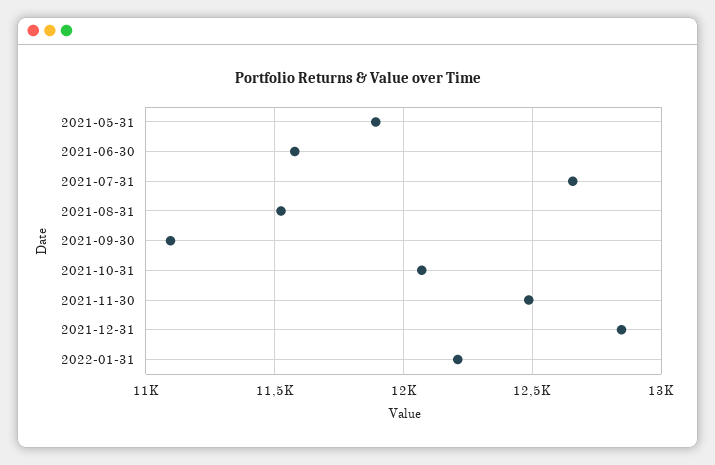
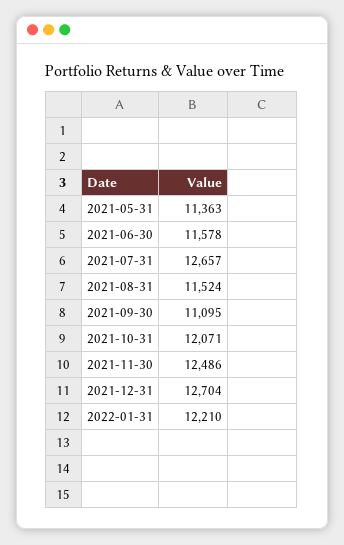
2021-05-31: 11900 -> 11363
2021-12-31: 12850 -> 12704

